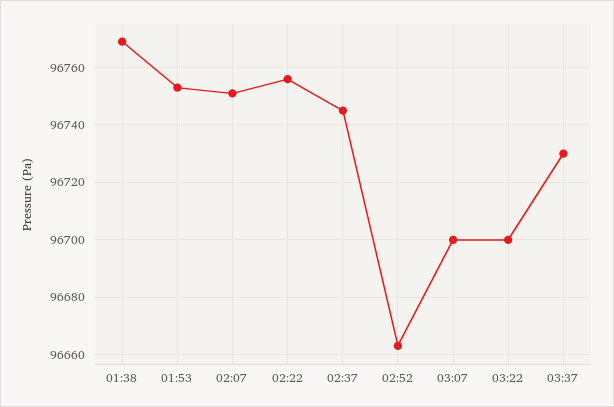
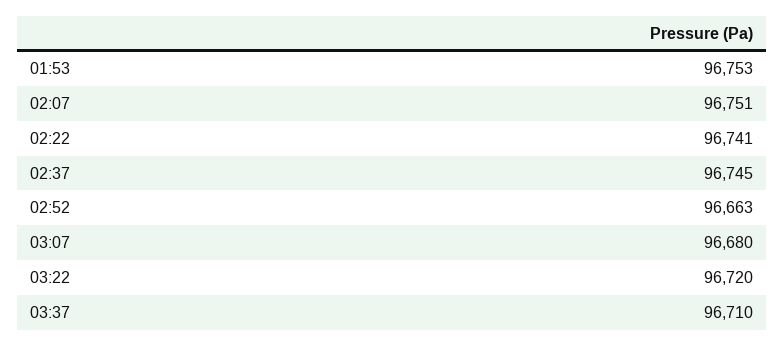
01:38: 96770 -> none
02:22: 96755 -> 96741
03:07: 96700 -> 96680
03:22: 96700 -> 96720
03:37: 96730 -> 96710

